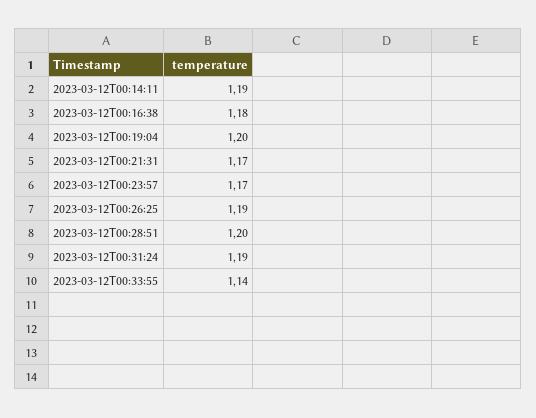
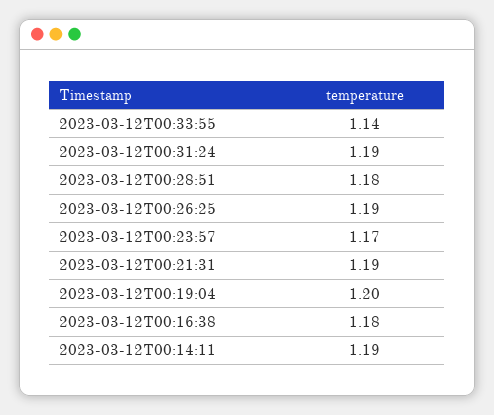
2023-03-12T00:21:31: 1.17 -> 1.19
2023-03-12T00:28:51: 1.2 -> 1.18

